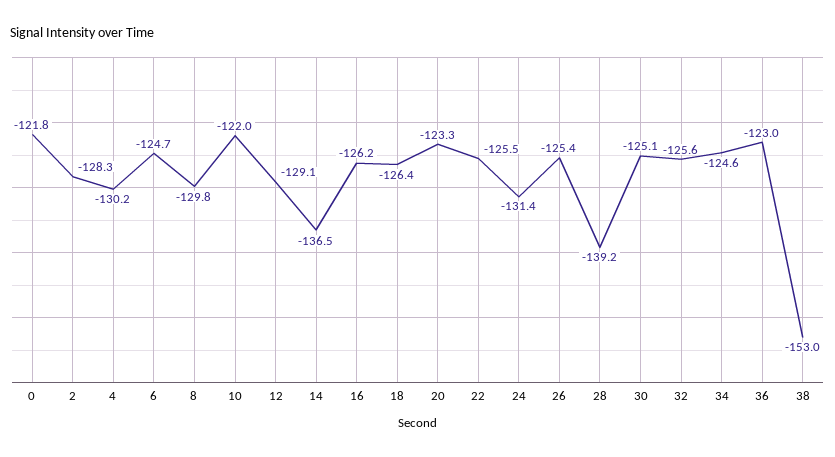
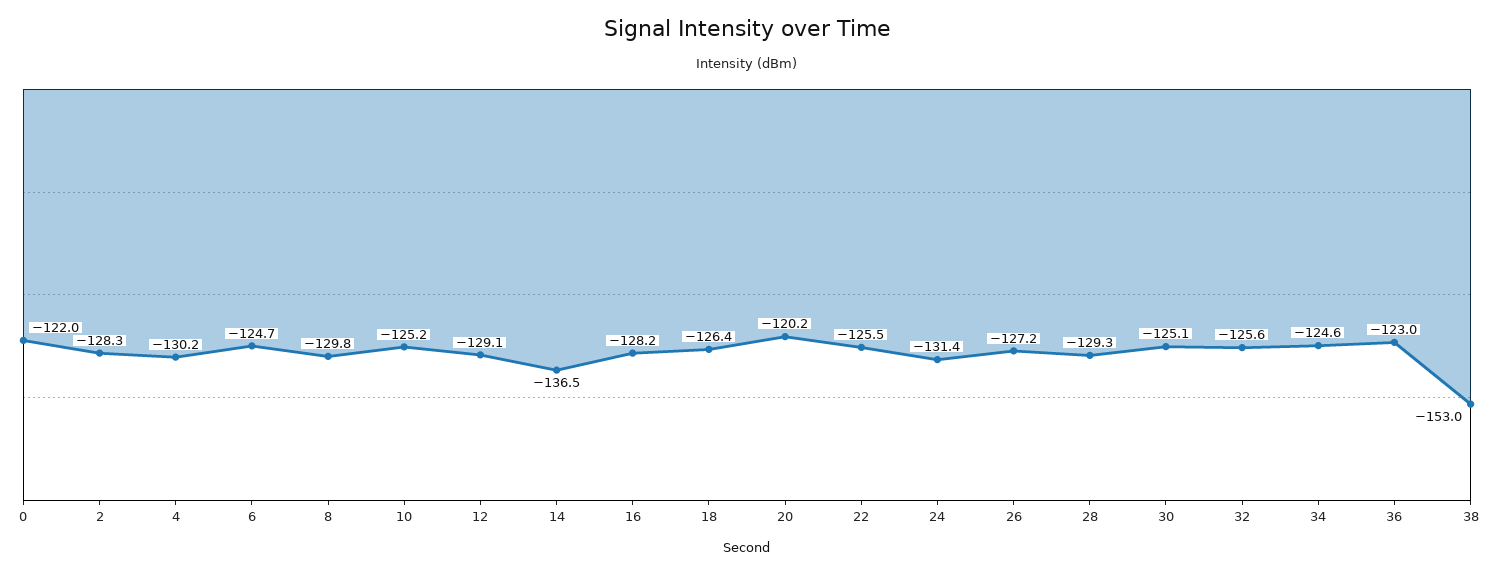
0: -121.8 -> -122
10: -122 -> -125.2
16: -126.2 -> -128.2
20: -123.3 -> -120.2
26: -125.4 -> -127.2
28: -139.2 -> -129.3

